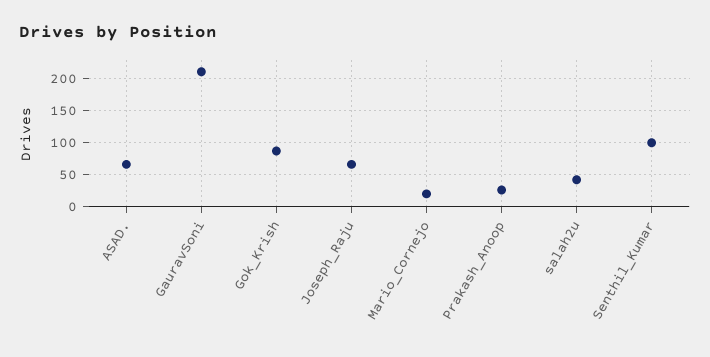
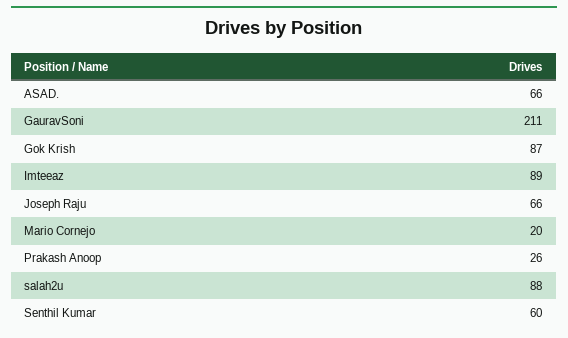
salah2u: 40 -> 88
Senthil_Kumar: 100 -> 60
Imteeaz: none -> 89

